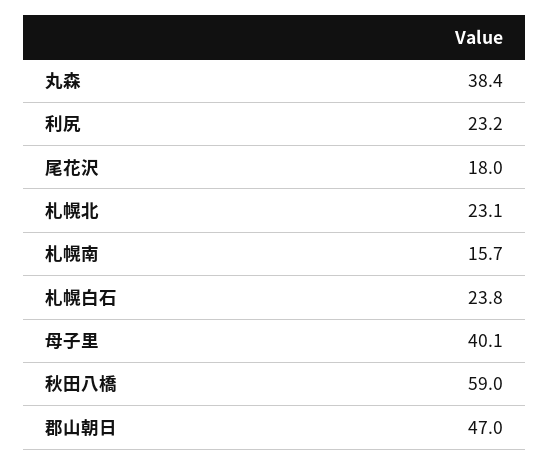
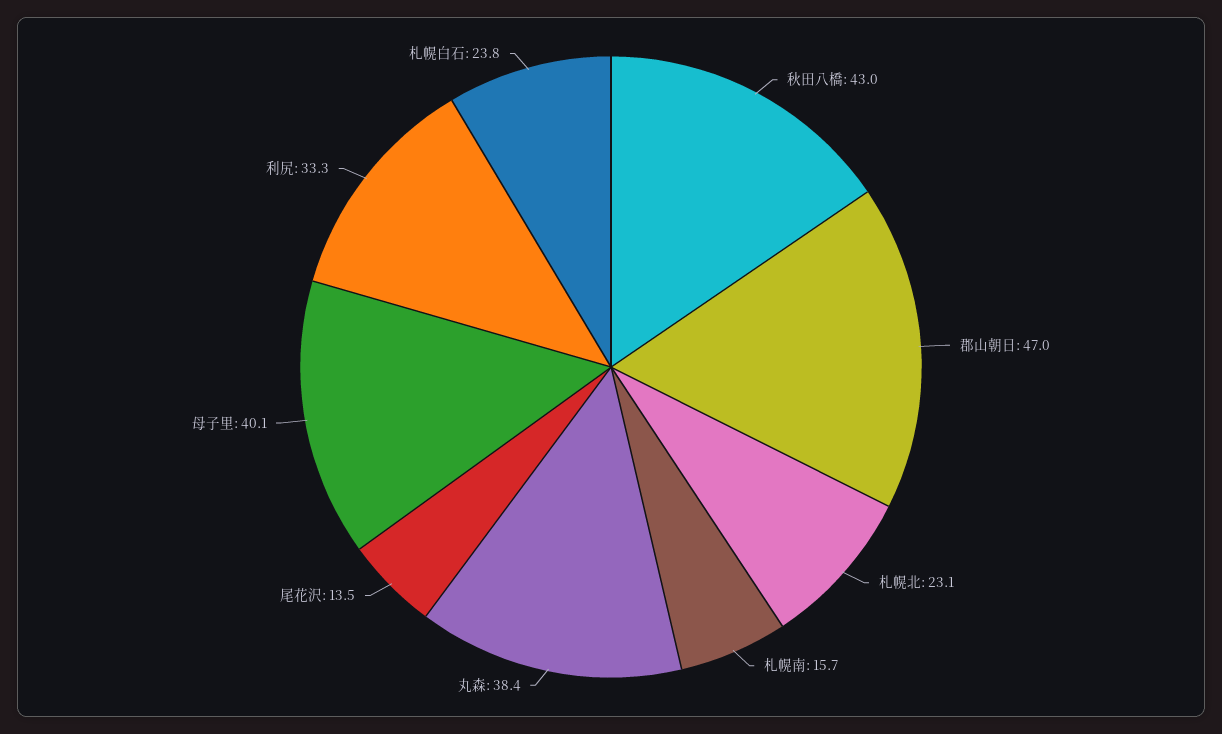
利尻: 23.2 -> 33.3
尾花沢: 18 -> 13.5
秋田八橋: 59 -> 43

